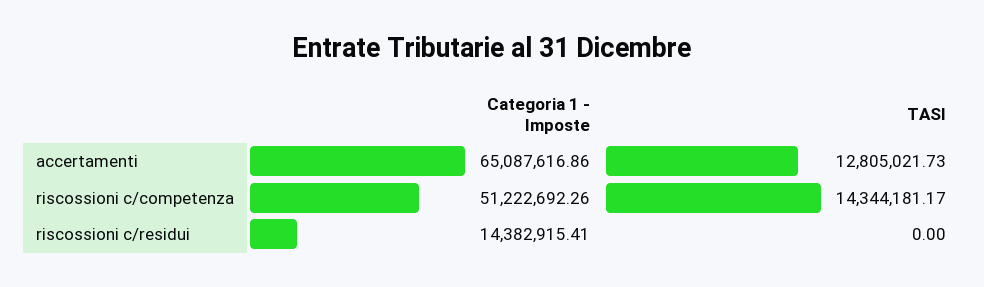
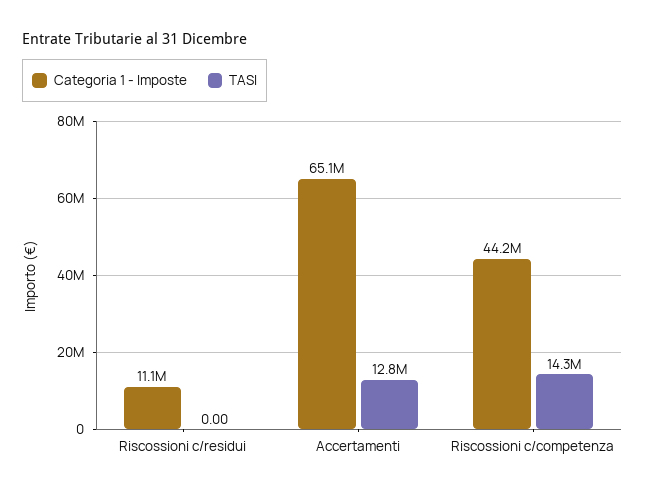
Categoria 1 - Imposte, riscossioni c/competenza: 51222692.26 -> 44200000
Categoria 1 - Imposte, riscossioni c/residui: 14382915.41 -> 11100000

